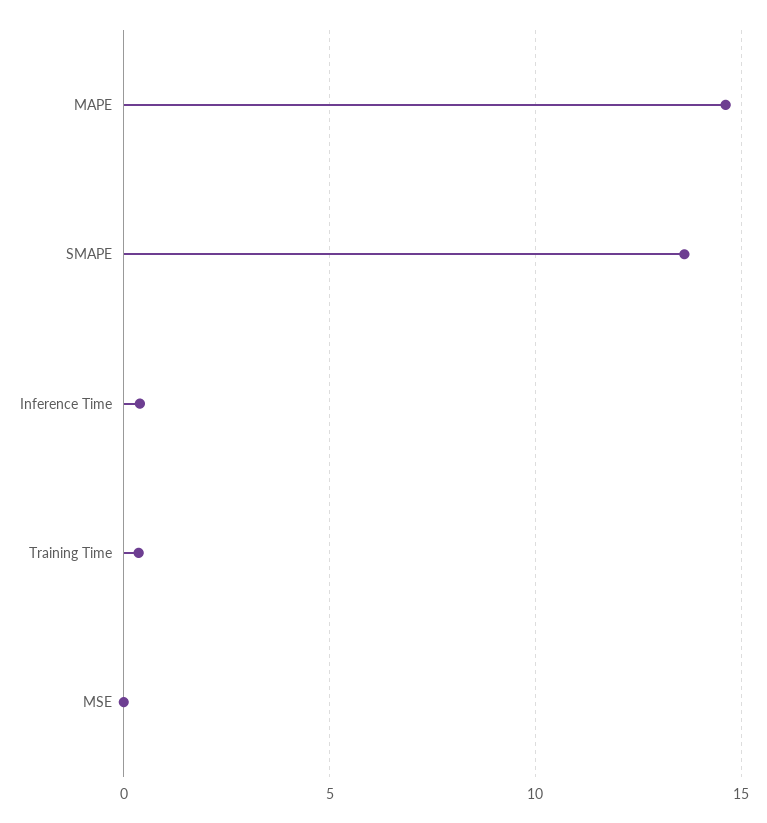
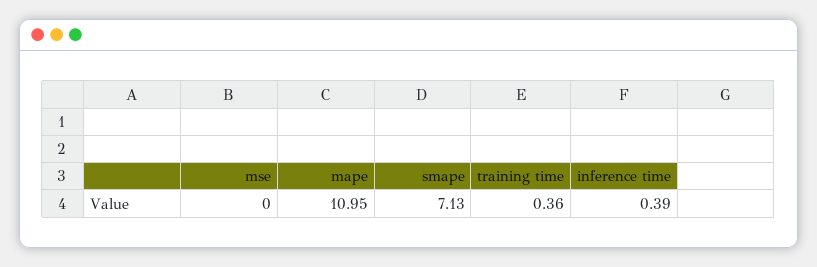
MAPE: 14.5 -> 10.95
SMAPE: 13.5 -> 7.13

